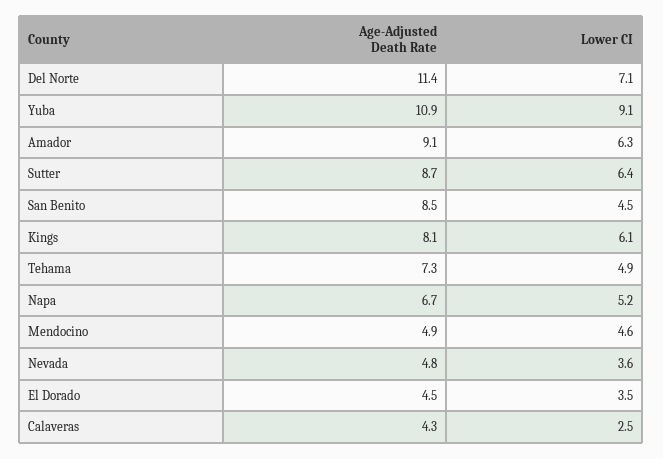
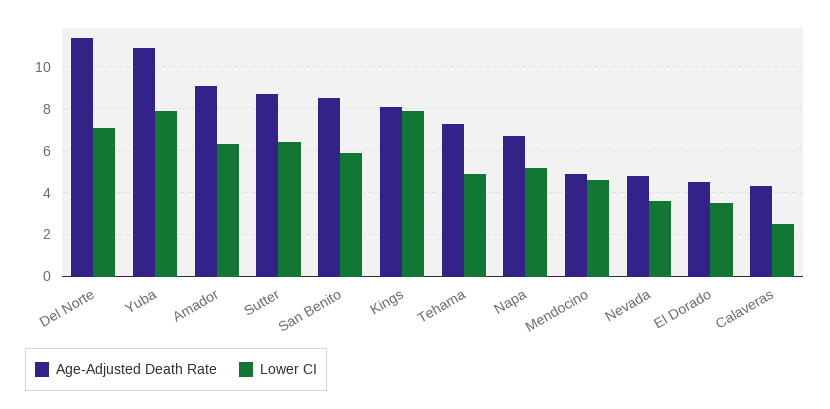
Lower CI, Yuba: 9.1 -> 8
Lower CI, San Benito: 4.5 -> 6
Lower CI, Kings: 6.1 -> 8

